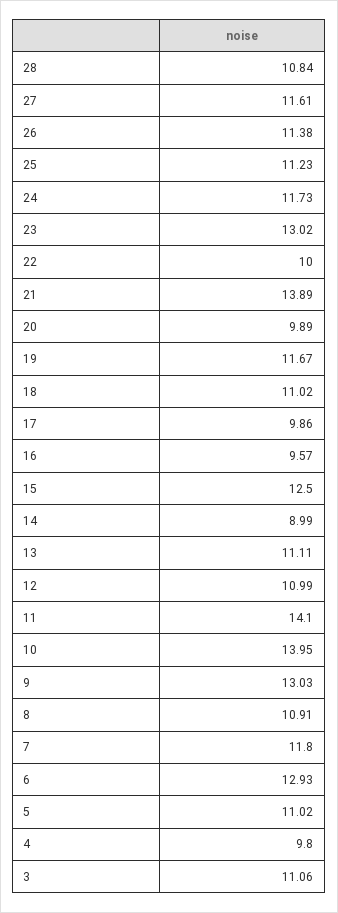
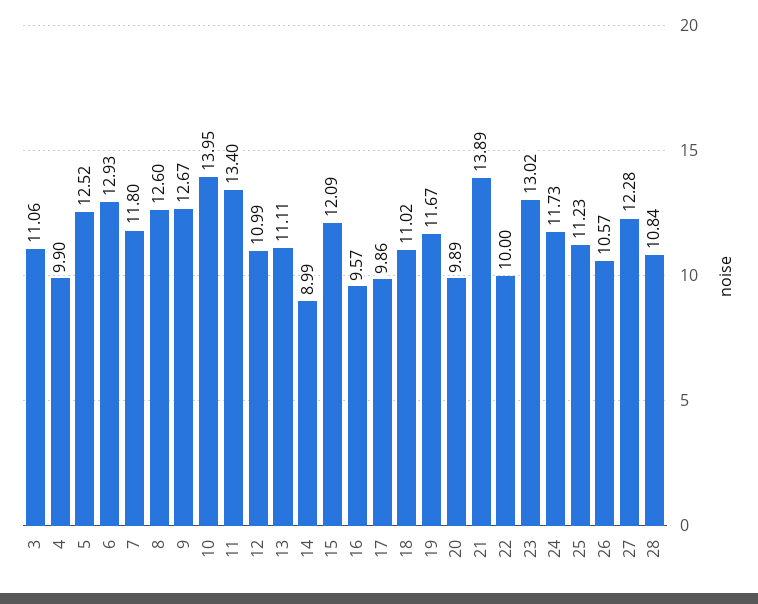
27: 11.61 -> 12.28
26: 11.38 -> 10.57
15: 12.5 -> 12.09
11: 14.1 -> 13.4
9: 13.03 -> 12.67
8: 10.91 -> 12.6
5: 11.02 -> 12.52
4: 9.8 -> 9.9

